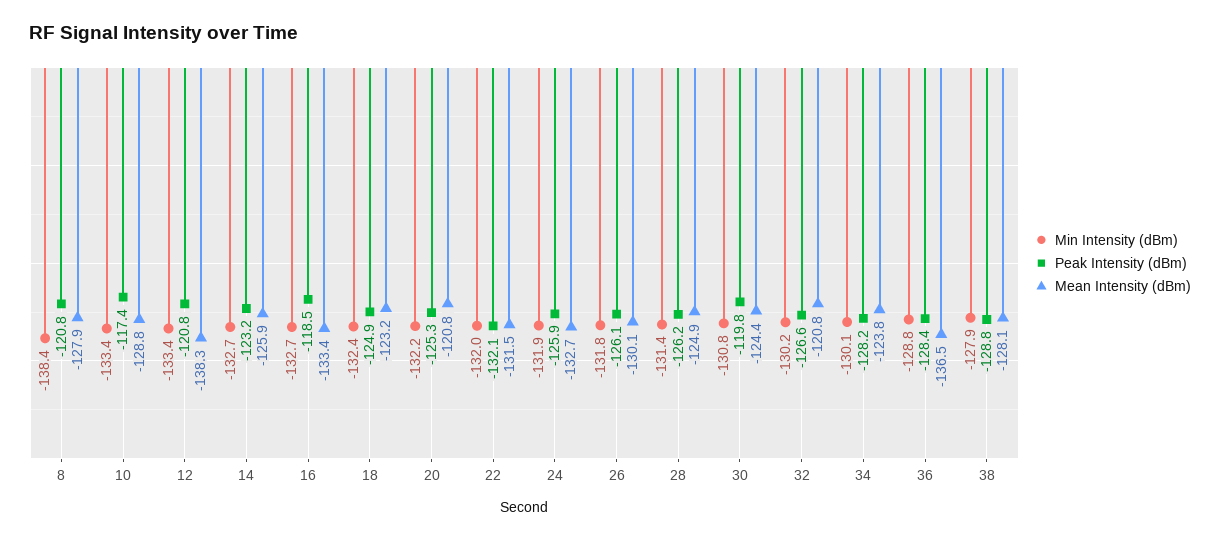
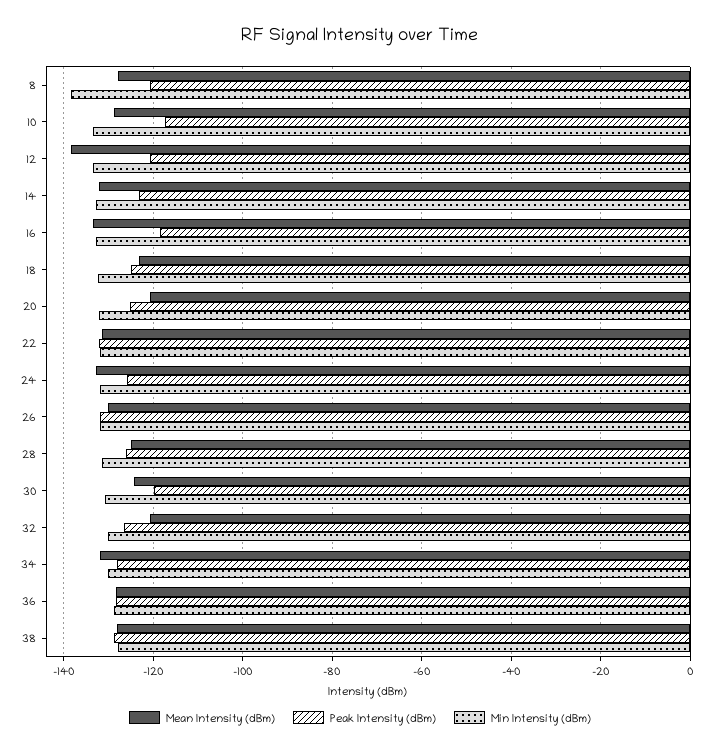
Mean Intensity (dBm), 14: -125.9 -> -132
Peak Intensity (dBm), 26: -126.1 -> -132
Mean Intensity (dBm), 34: -123.8 -> -132
Mean Intensity (dBm), 36: -136.5 -> -128

